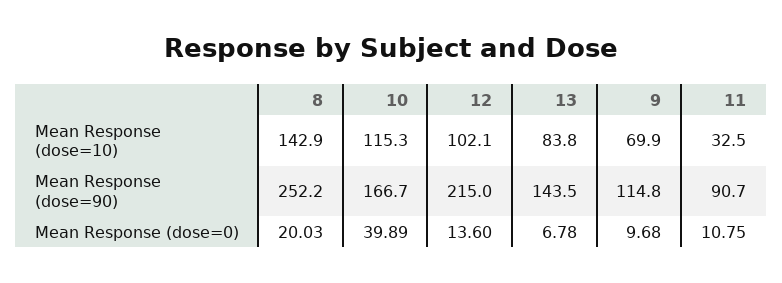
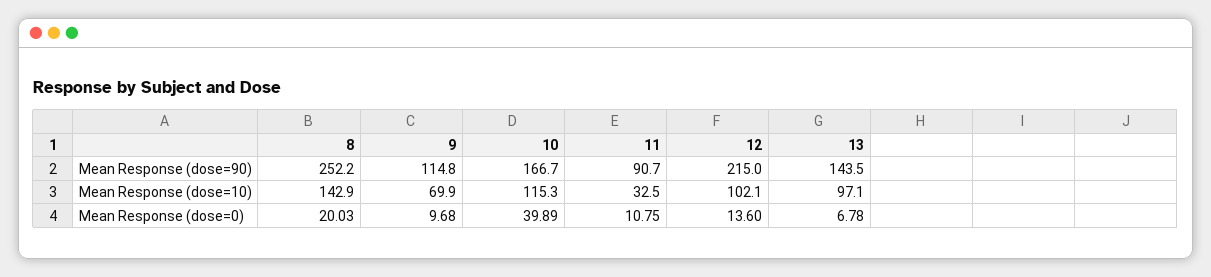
13, Mean Response (dose=10): 83.8 -> 97.1

